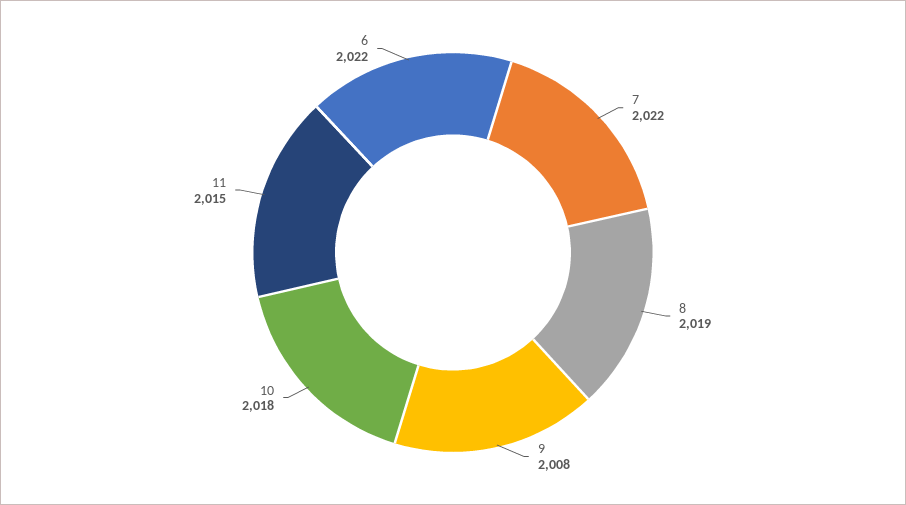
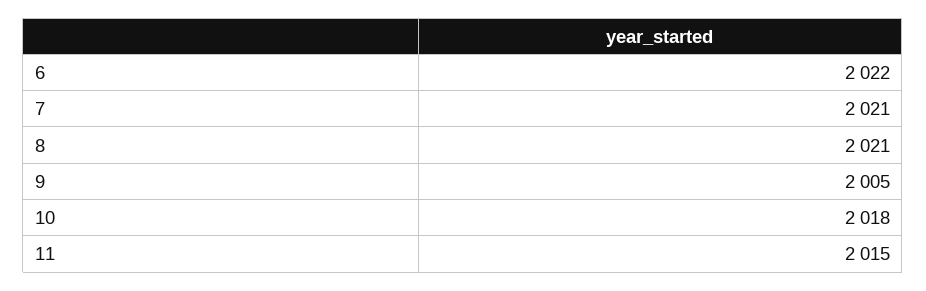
7: 2022 -> 2021
8: 2019 -> 2021
9: 2008 -> 2005

